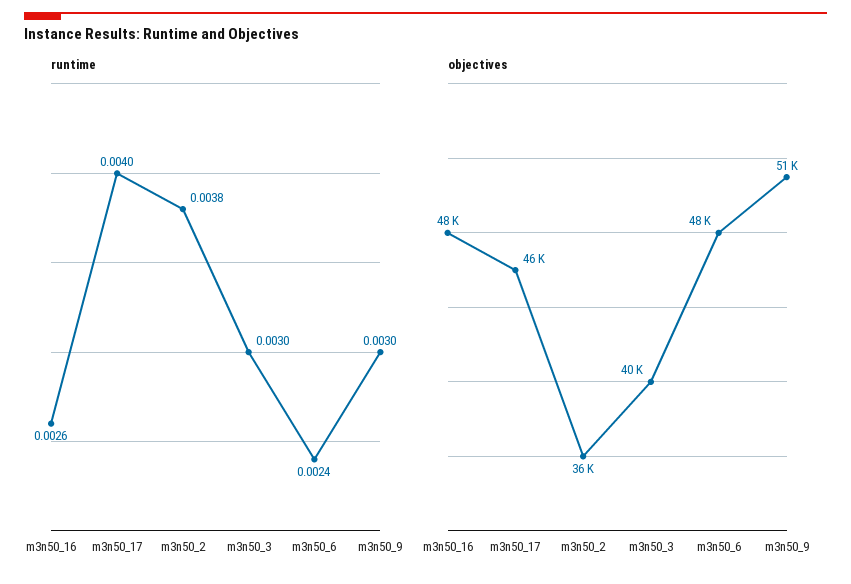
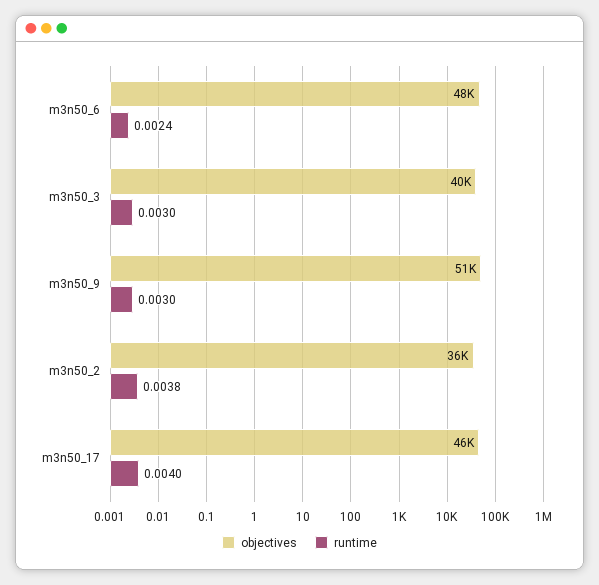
runtime, m3n50_16: 0.0026 -> none
objectives, m3n50_16: 48000 -> none

